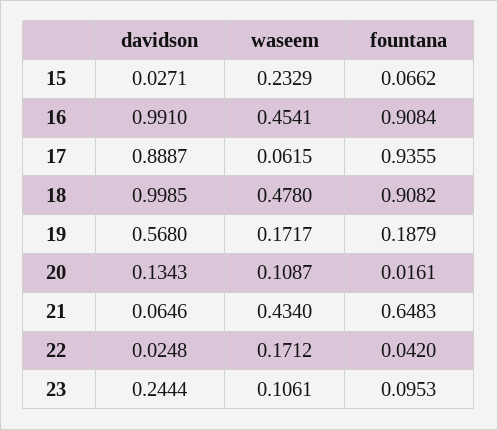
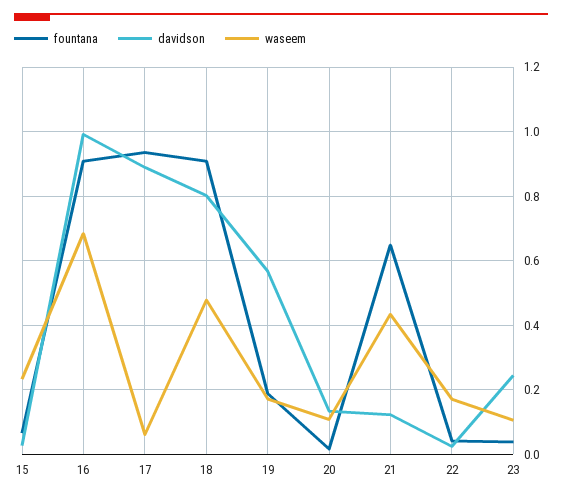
waseem, 16: 0.4541 -> 0.68
davidson, 18: 0.9985 -> 0.8
davidson, 21: 0.0646 -> 0.12
fountana, 23: 0.0953 -> 0.04

